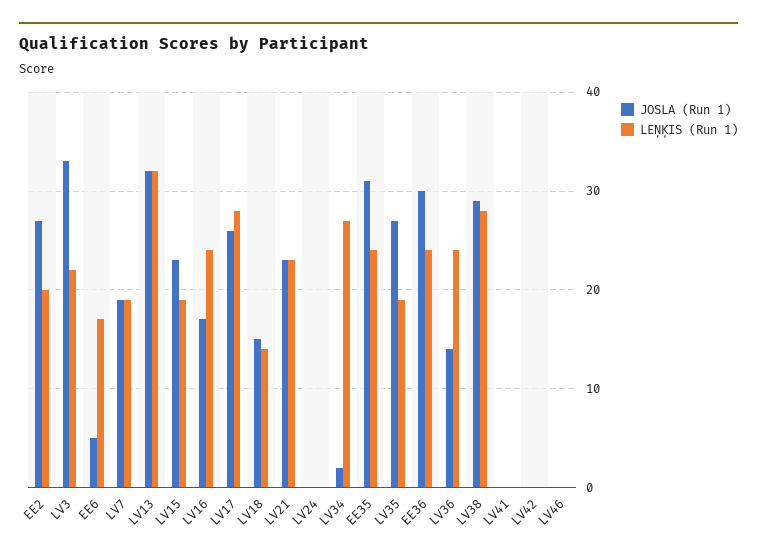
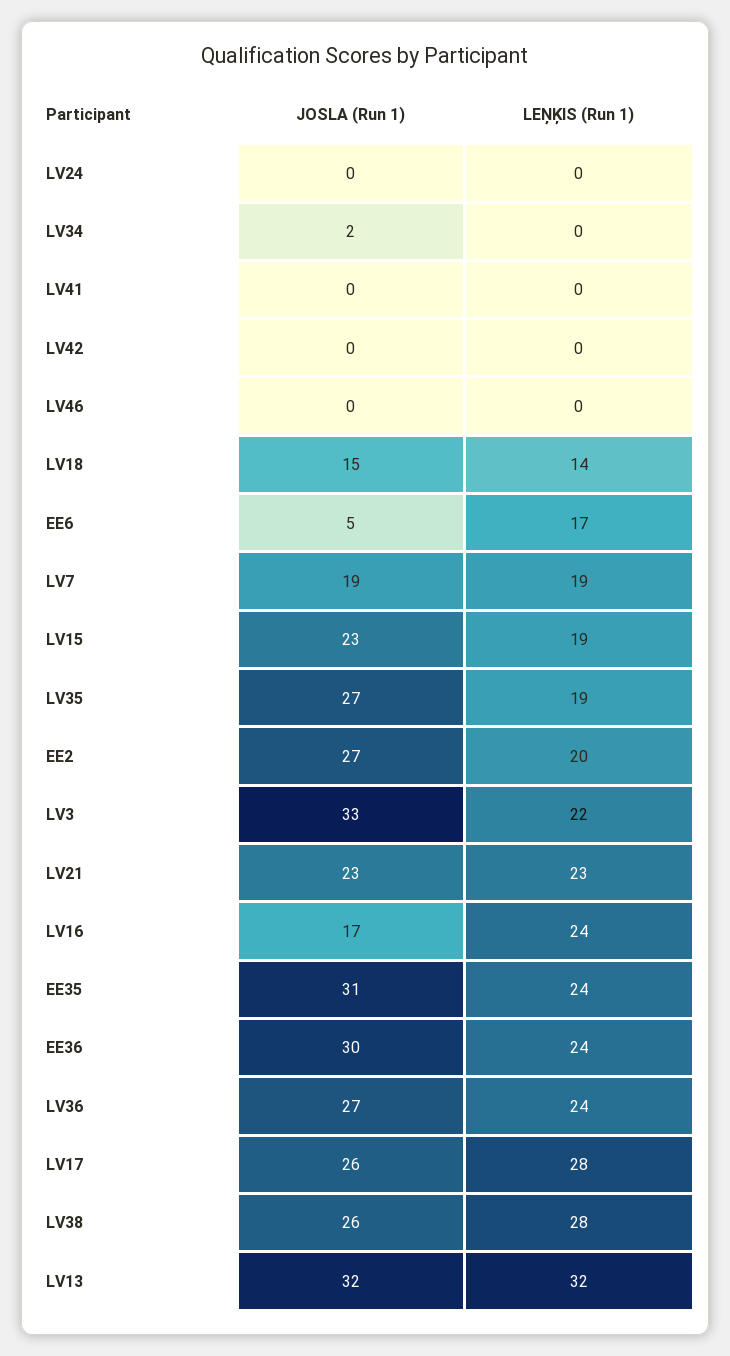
LEŅĶIS (Run 1), LV34: 27 -> 0
JOSLA (Run 1), LV36: 14 -> 27
JOSLA (Run 1), LV38: 29 -> 26

